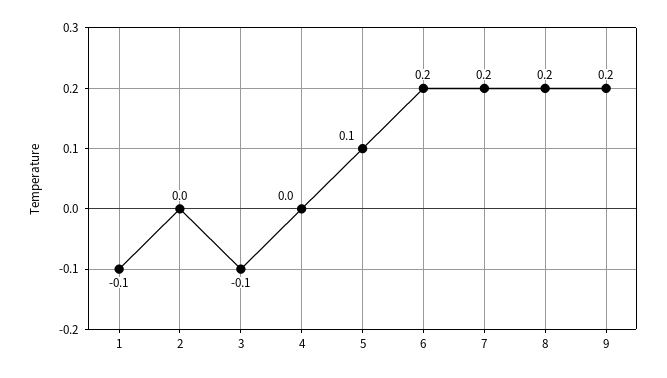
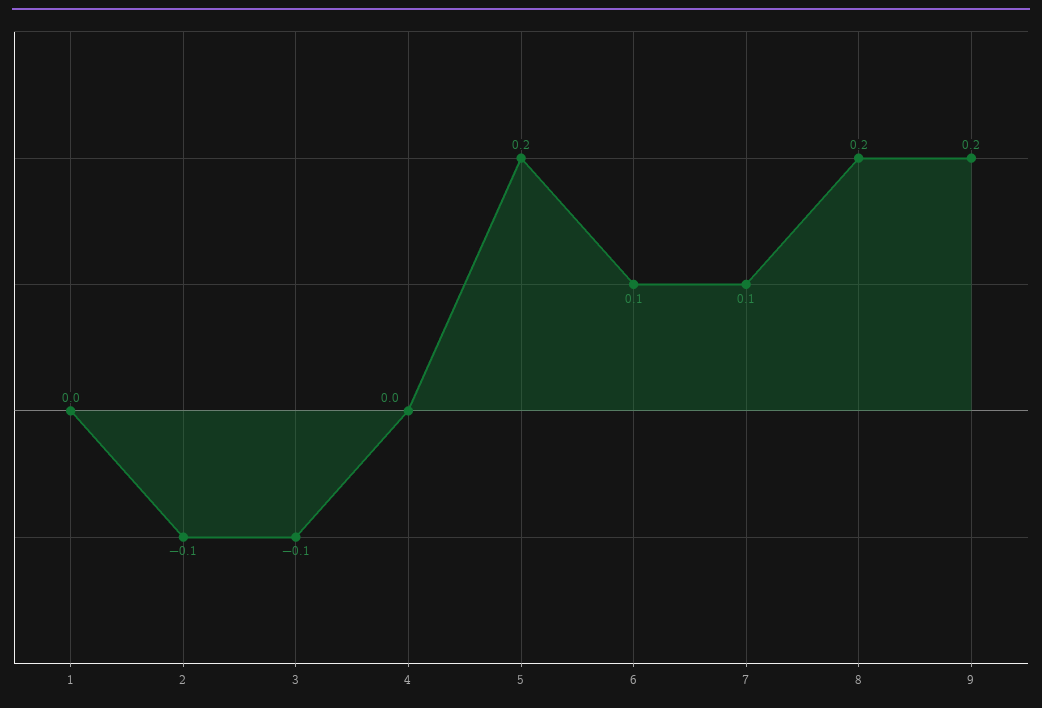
1: -0.1 -> 0
2: 0 -> -0.1
5: 0.1 -> 0.2
6: 0.2 -> 0.1
7: 0.2 -> 0.1

